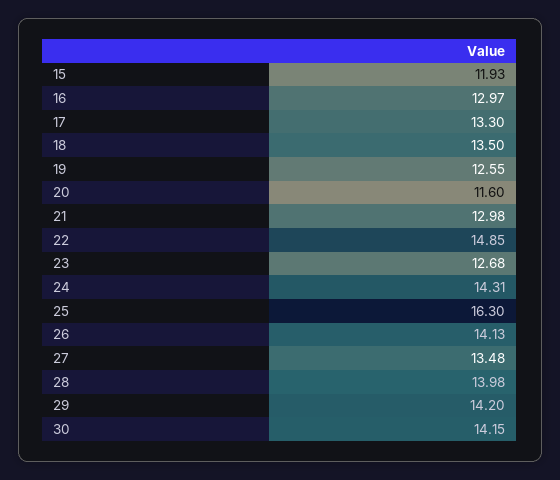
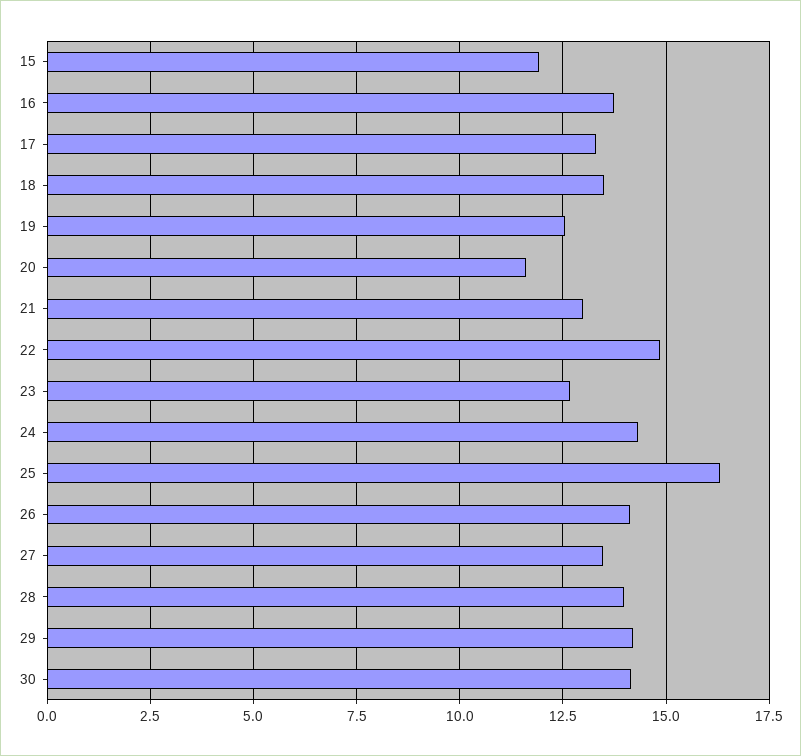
16: 12.97 -> 13.75

